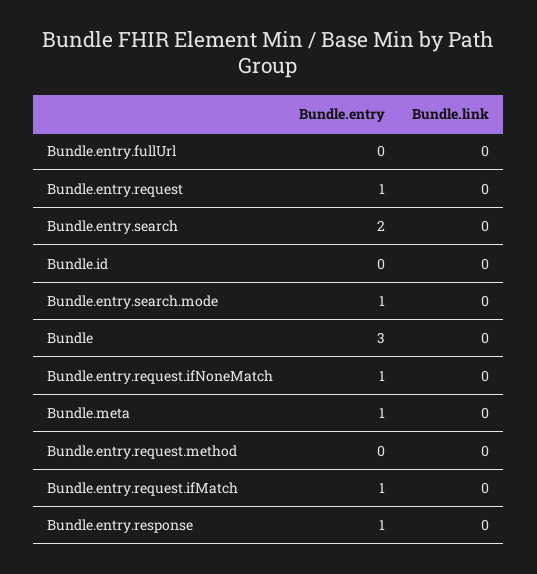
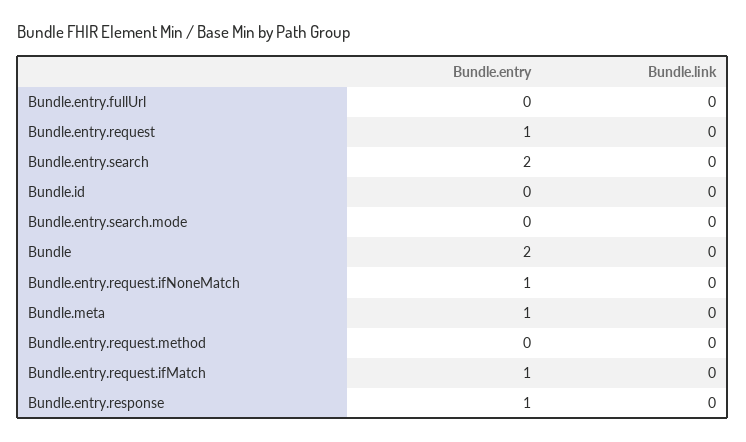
Bundle.entry, Bundle.entry.search.mode: 1 -> 0
Bundle.entry, Bundle: 3 -> 2

